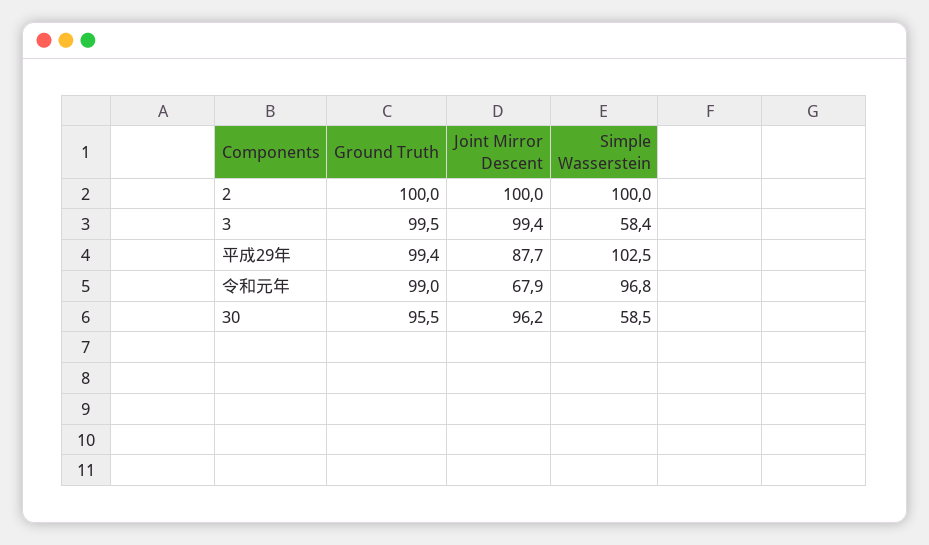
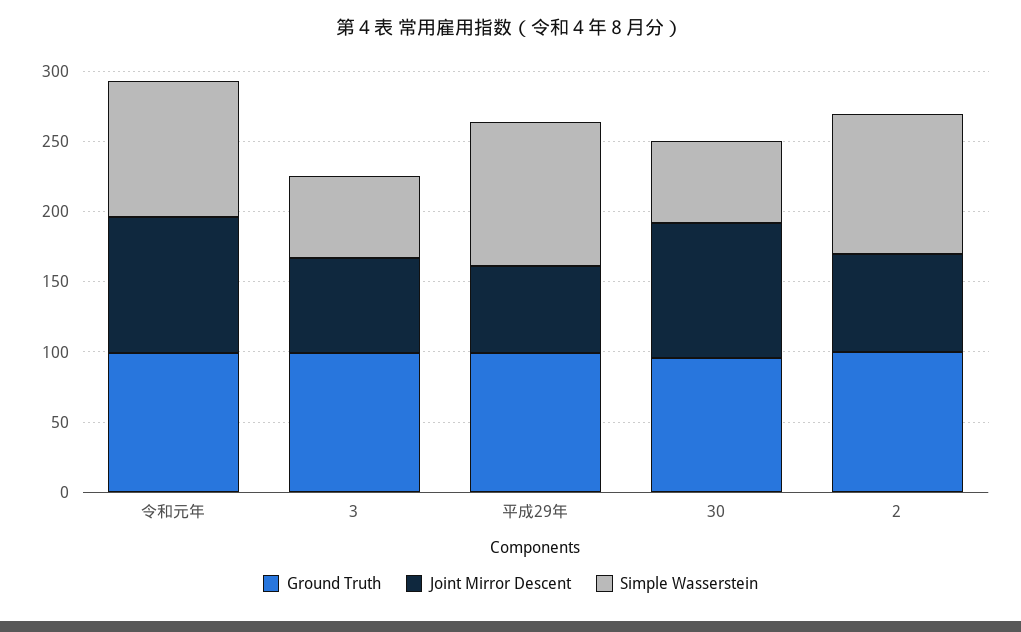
Joint Mirror Descent, 2: 100 -> 70
Joint Mirror Descent, 3: 99.4 -> 70
Joint Mirror Descent, 平成29年: 87.7 -> 60
Joint Mirror Descent, 令和元年: 67.9 -> 100

